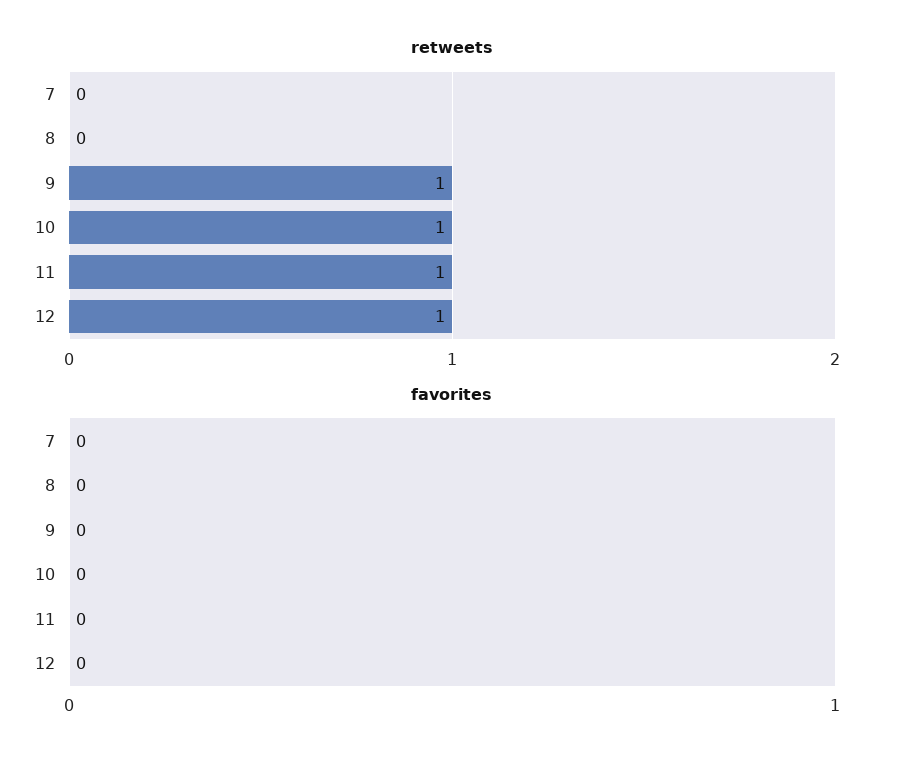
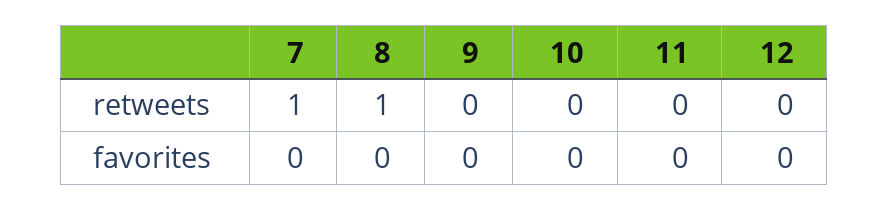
retweets, 7: 0 -> 1
retweets, 8: 0 -> 1
retweets, 9: 1 -> 0
retweets, 10: 1 -> 0
retweets, 11: 1 -> 0
retweets, 12: 1 -> 0

